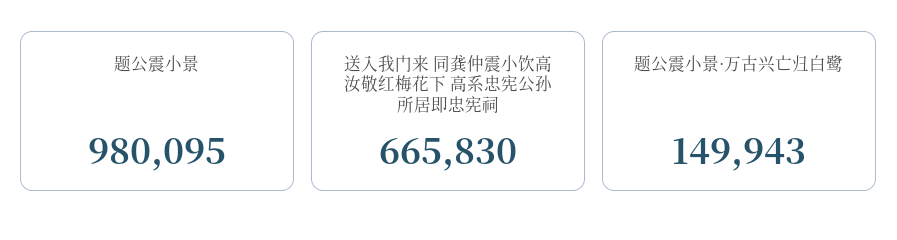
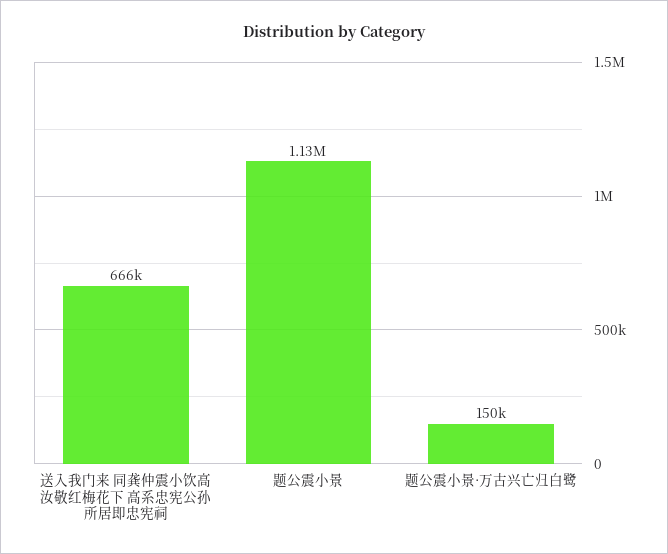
题公震小景: 980095 -> 1130000

